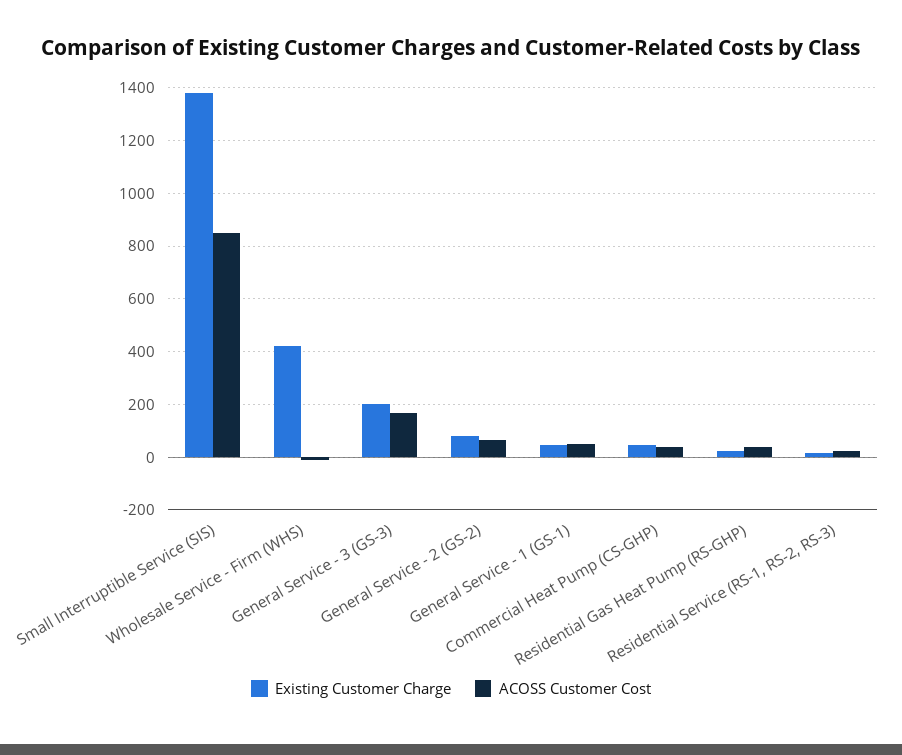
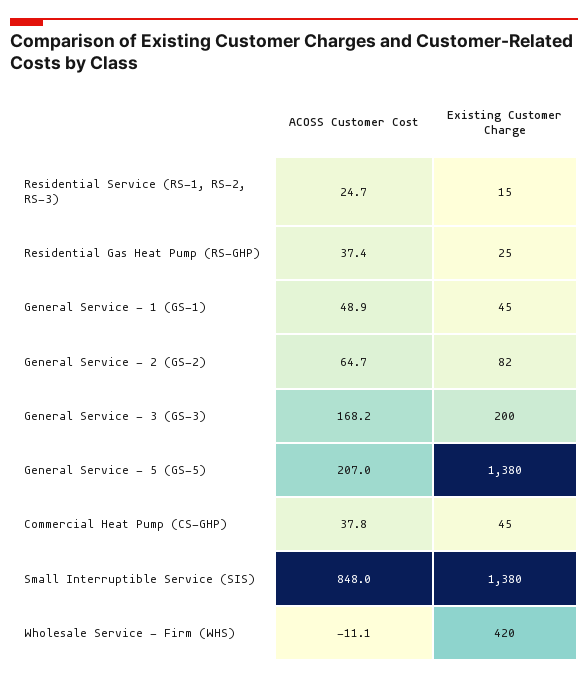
ACOSS Customer Cost, General Service - 5 (GS-5): none -> 207
Existing Customer Charge, General Service - 5 (GS-5): none -> 1380

